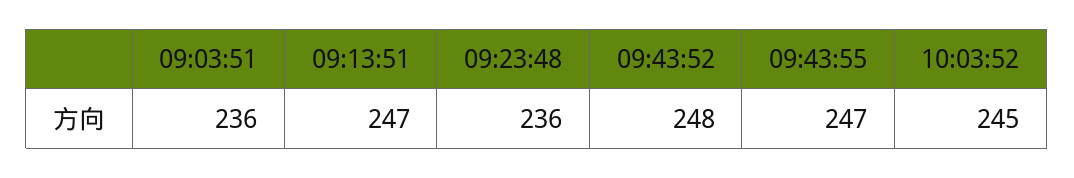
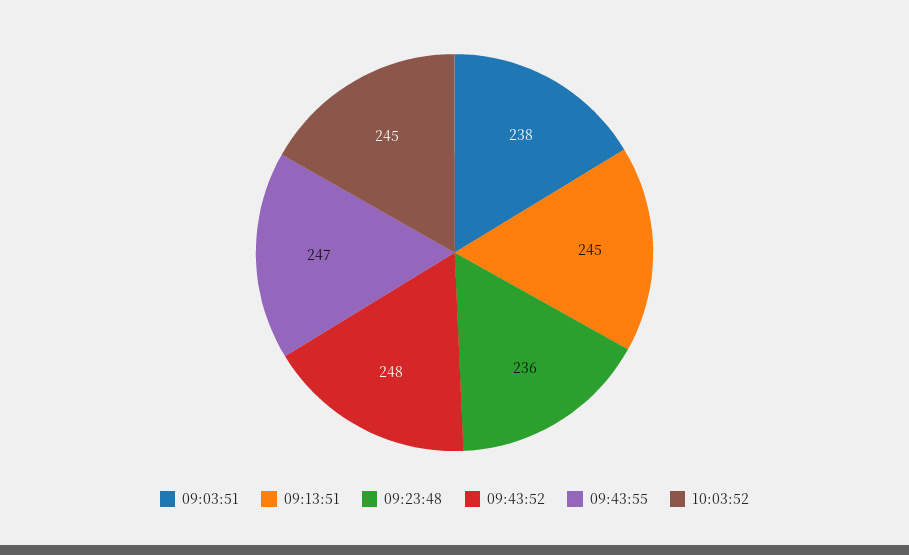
09:03:51: 236 -> 238
09:13:51: 247 -> 245

